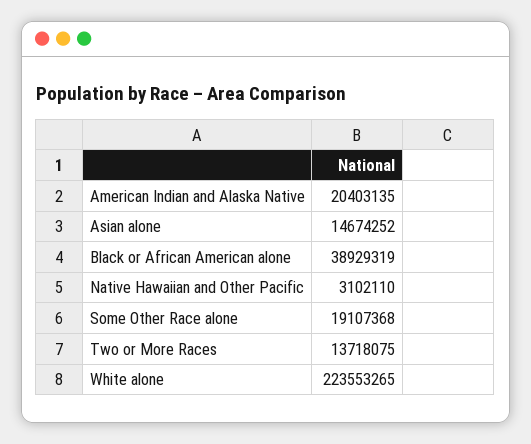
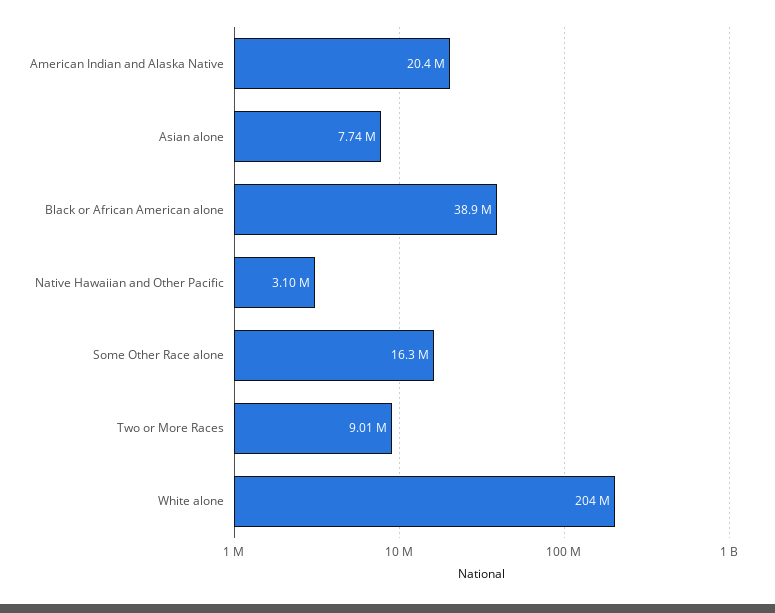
Asian alone: 14674252 -> 7740000
Some Other Race alone: 19107368 -> 16300000
Two or More Races: 13718075 -> 9010000
White alone: 223553265 -> 204000000

